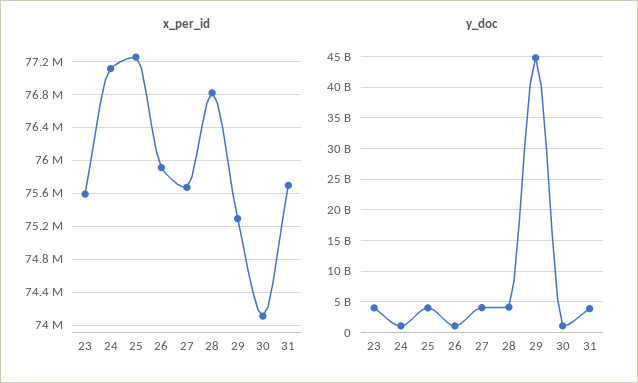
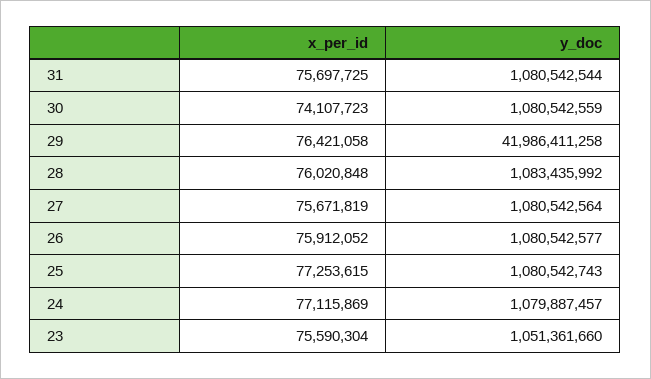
x_per_id, 28: 76800000 -> 76020848
x_per_id, 29: 75300000 -> 76421058
y_doc, 23: 4000000000 -> 1051361660
y_doc, 25: 4000000000 -> 1080542743
y_doc, 27: 4000000000 -> 1080542564
y_doc, 28: 4000000000 -> 1083435992
y_doc, 29: 45000000000 -> 41986411258
y_doc, 31: 4000000000 -> 1080542544

